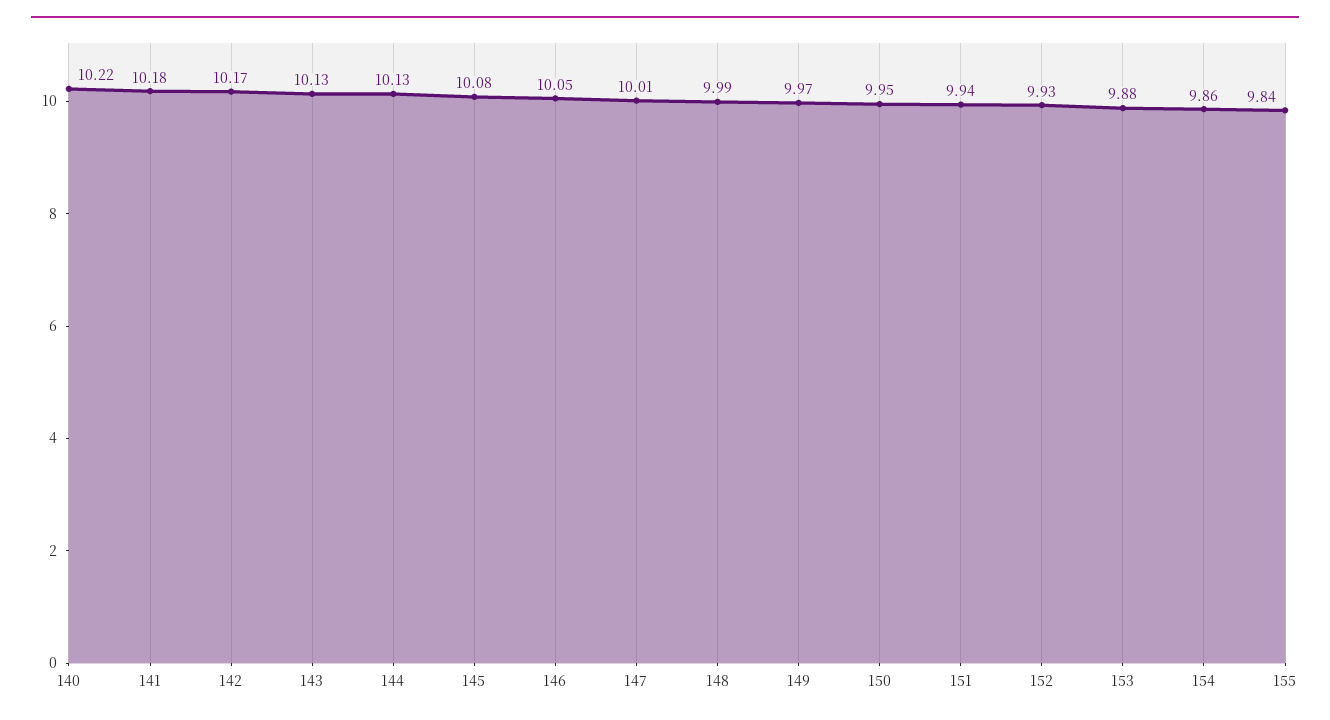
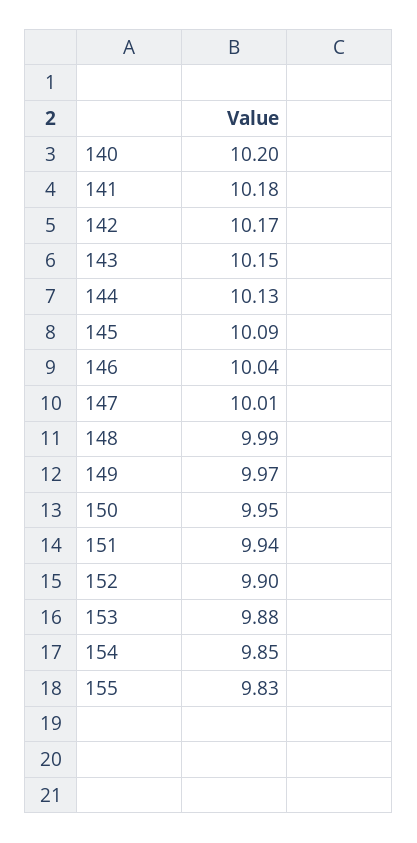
140: 10.22 -> 10.2
143: 10.13 -> 10.15
145: 10.08 -> 10.09
146: 10.05 -> 10.04
152: 9.93 -> 9.9
154: 9.86 -> 9.85
155: 9.84 -> 9.83

